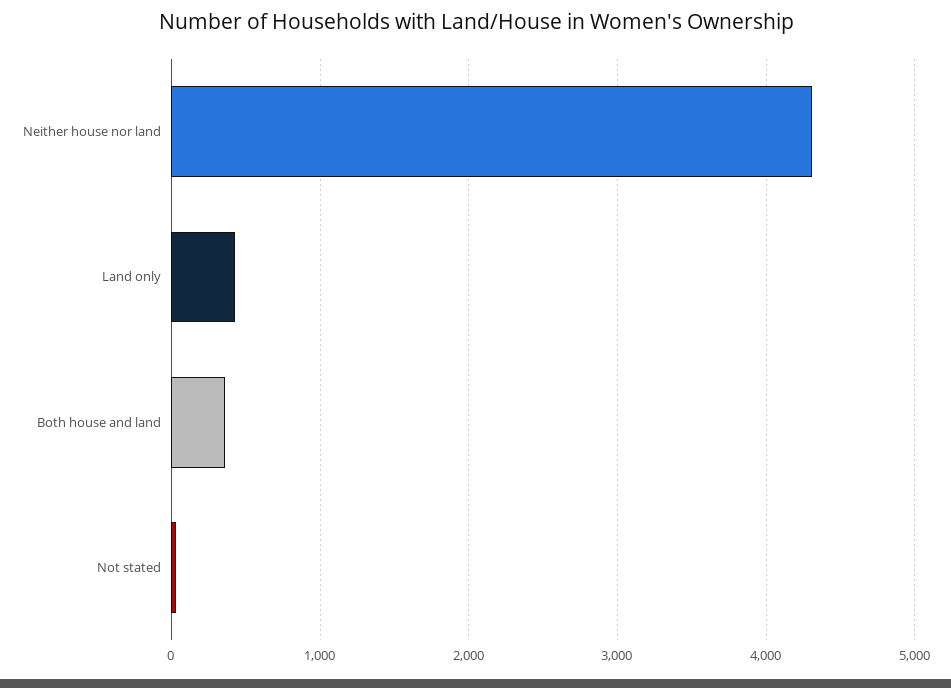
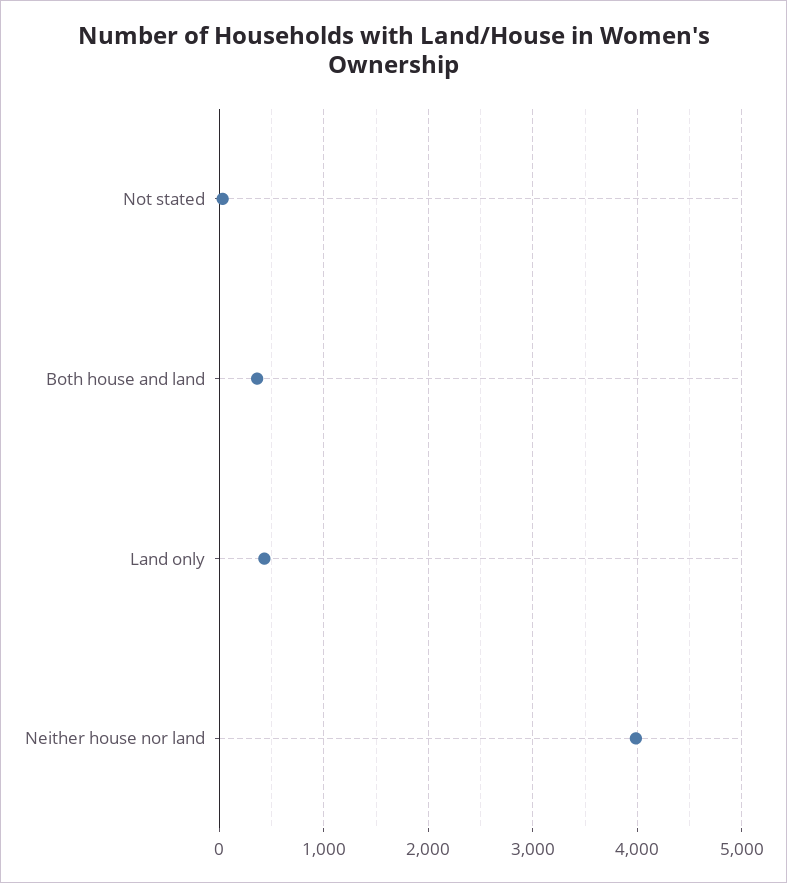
Neither house nor land: 4300 -> 4000

